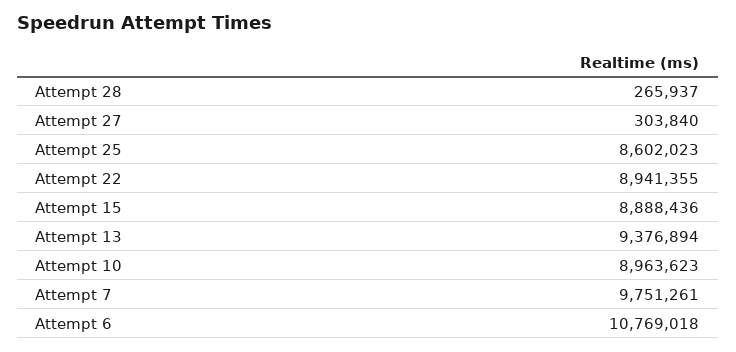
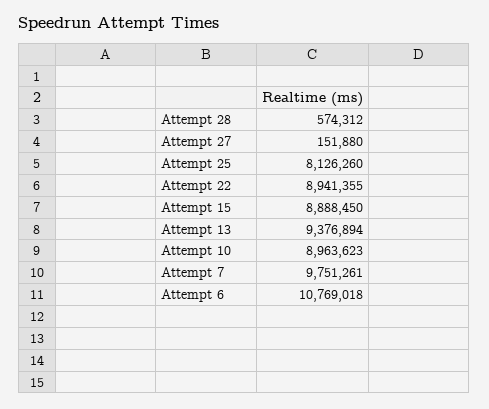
Attempt 28: 265937 -> 574312
Attempt 27: 303840 -> 151880
Attempt 25: 8602023 -> 8126260
Attempt 15: 8888436 -> 8888450

